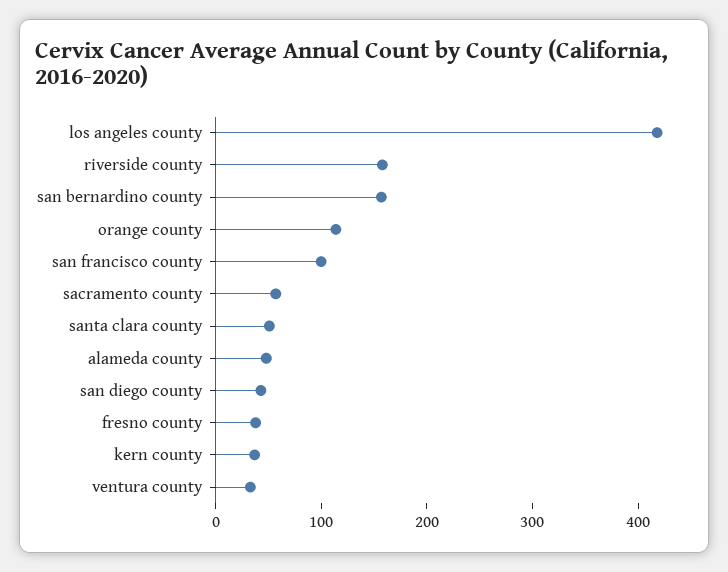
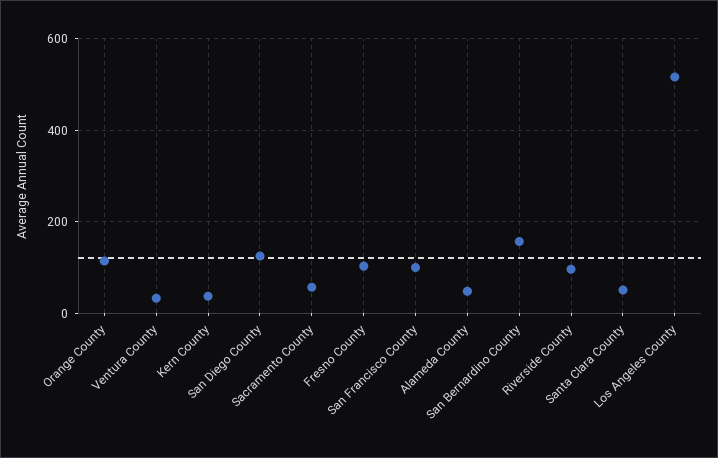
los angeles county: 420 -> 520
riverside county: 160 -> 100
san diego county: 40 -> 120
fresno county: 40 -> 100

